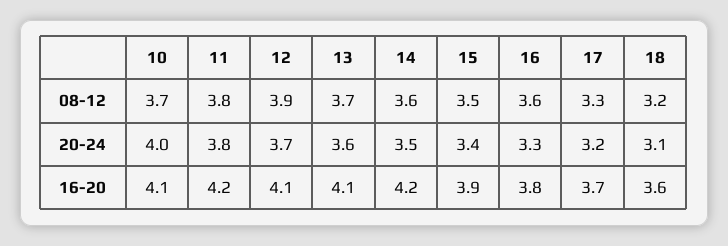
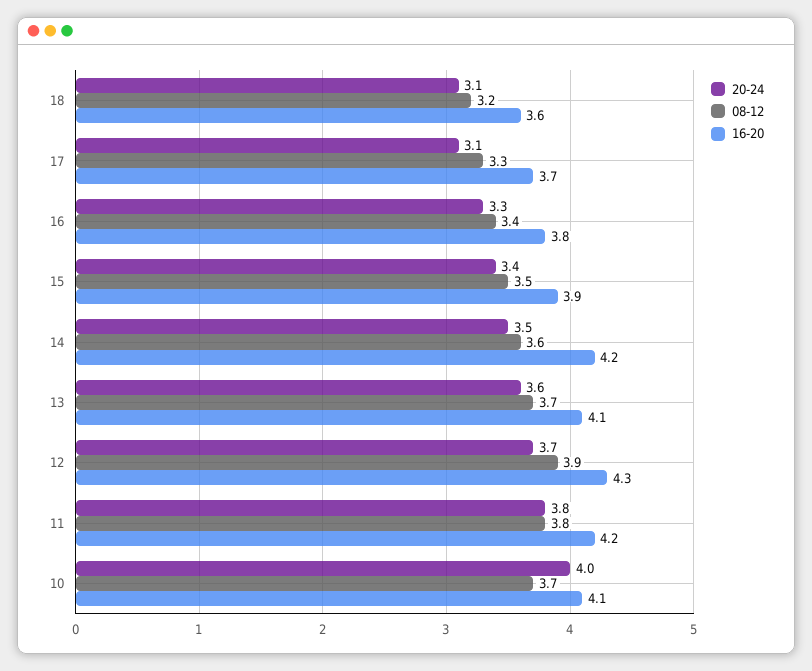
08-12, 16: 3.6 -> 3.4
20-24, 17: 3.2 -> 3.1
16-20, 12: 4.1 -> 4.3

